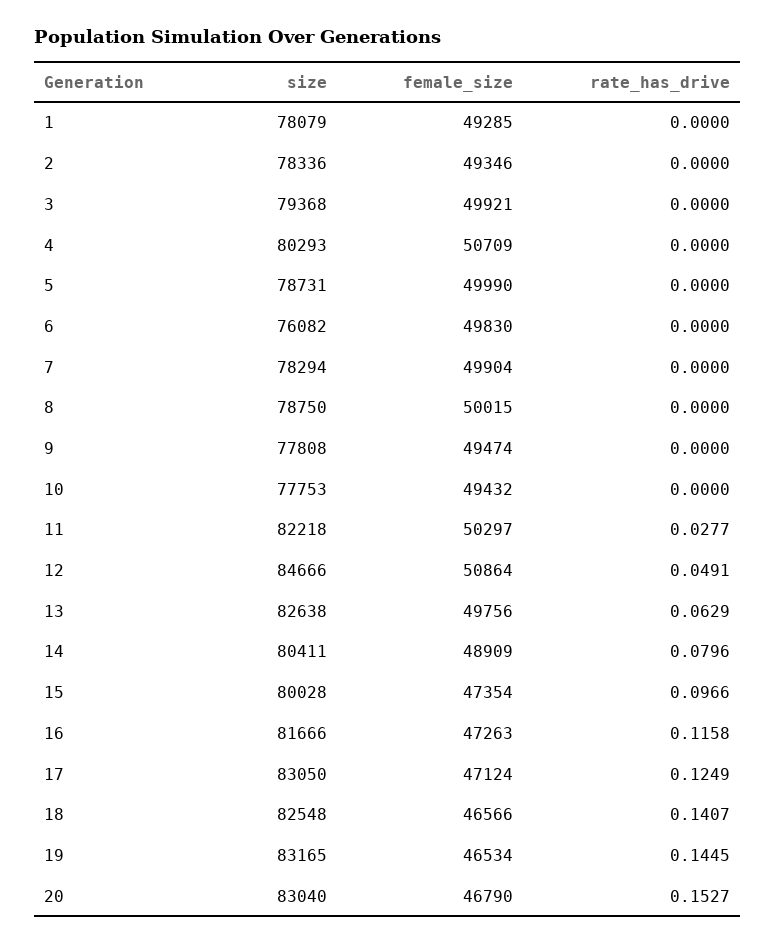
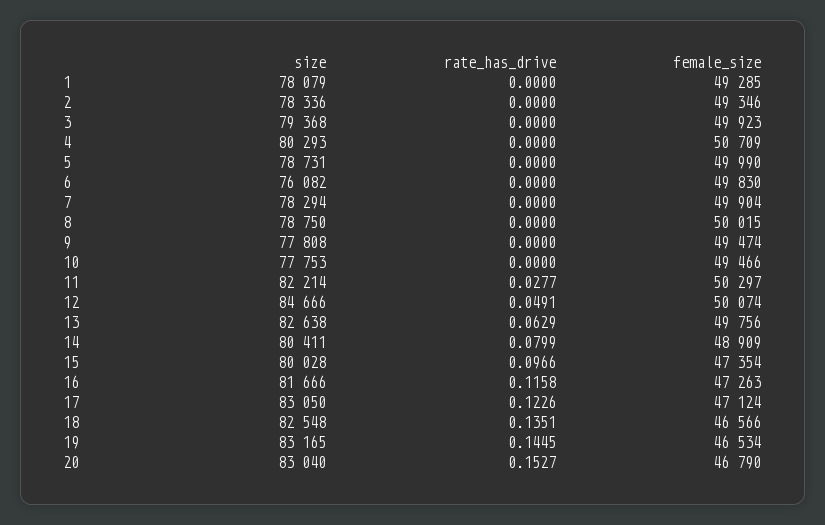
female_size, 3: 49921 -> 49923
female_size, 10: 49432 -> 49466
size, 11: 82218 -> 82214
female_size, 12: 50864 -> 50074
rate_has_drive, 14: 0.0796 -> 0.0799
rate_has_drive, 17: 0.1249 -> 0.1226
rate_has_drive, 18: 0.1407 -> 0.1351

